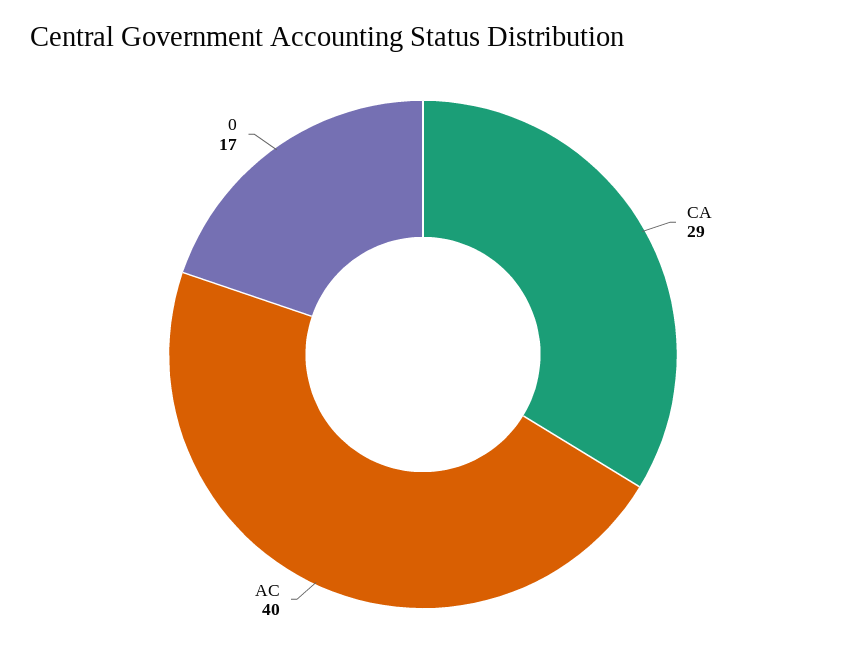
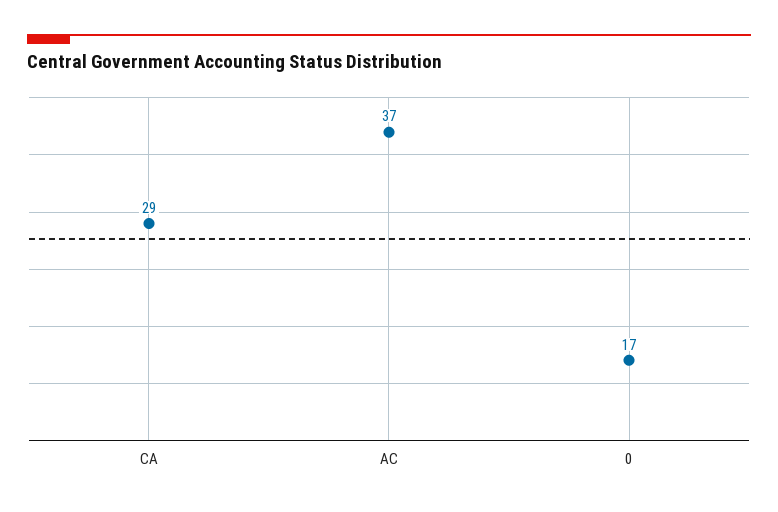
AC: 40 -> 37

